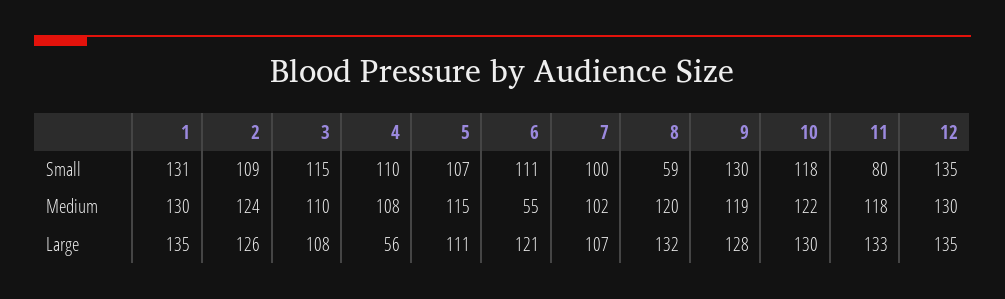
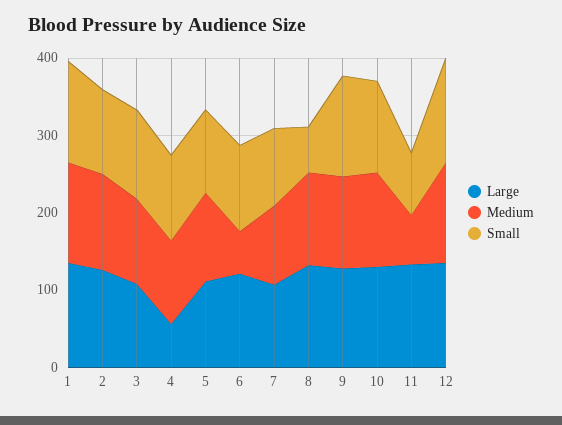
Medium, 11: 118 -> 60

